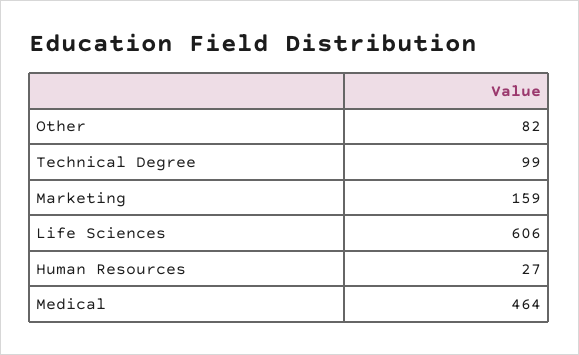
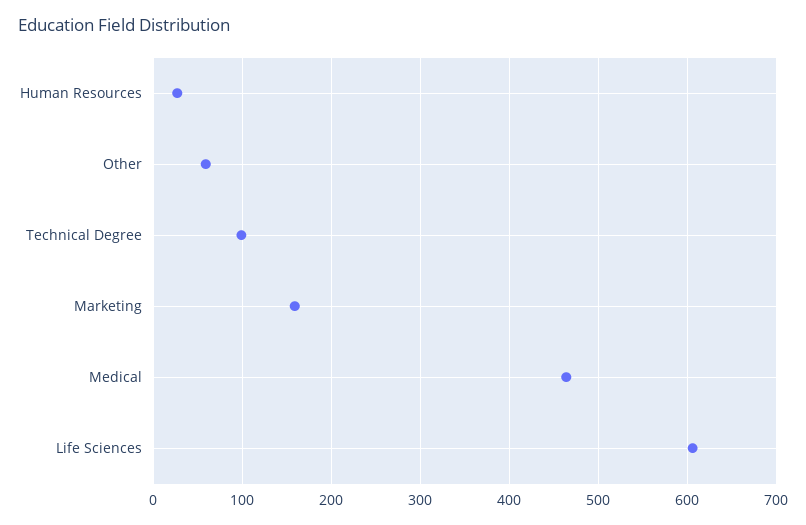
Other: 82 -> 60

